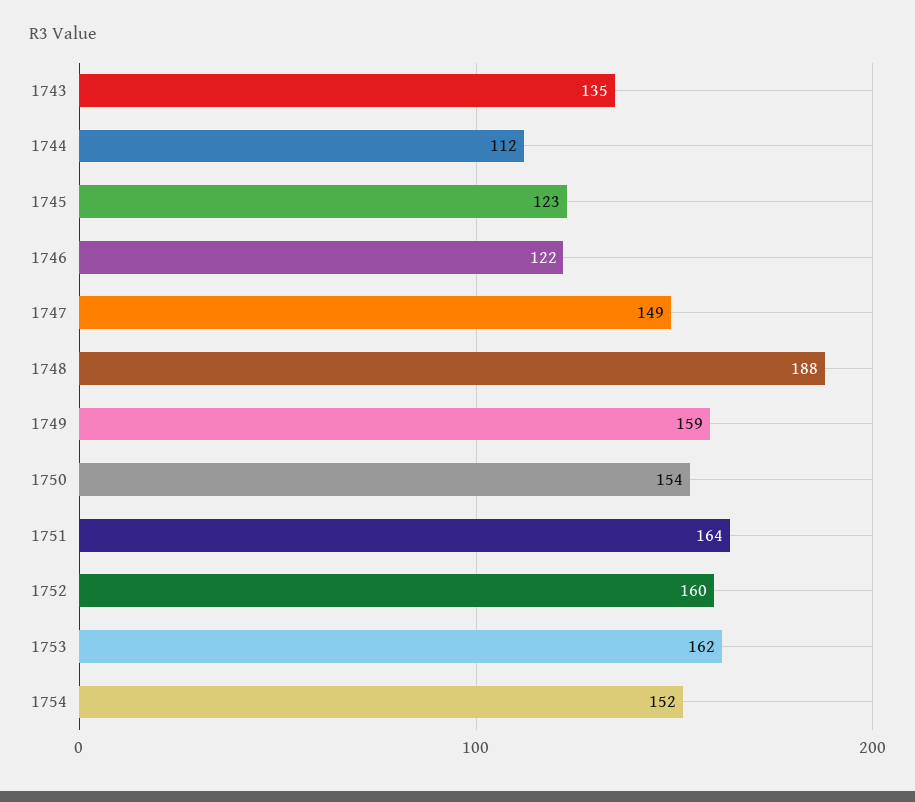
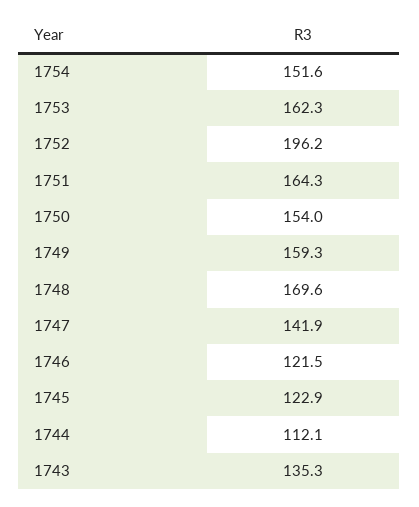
1747: 149 -> 141.9
1748: 188 -> 169.6
1752: 160 -> 196.2

